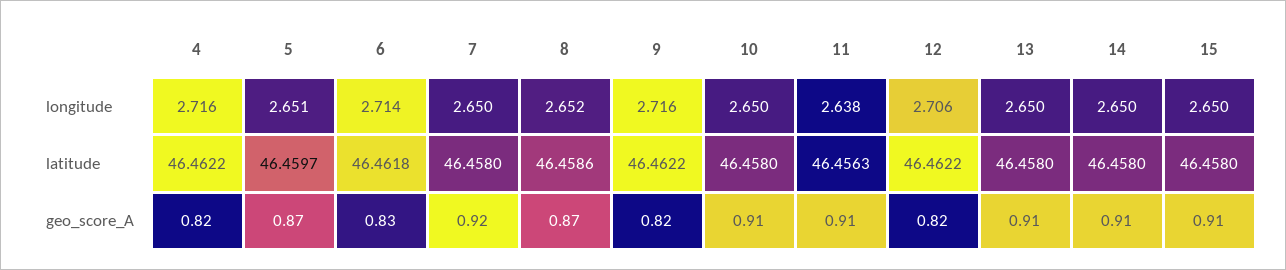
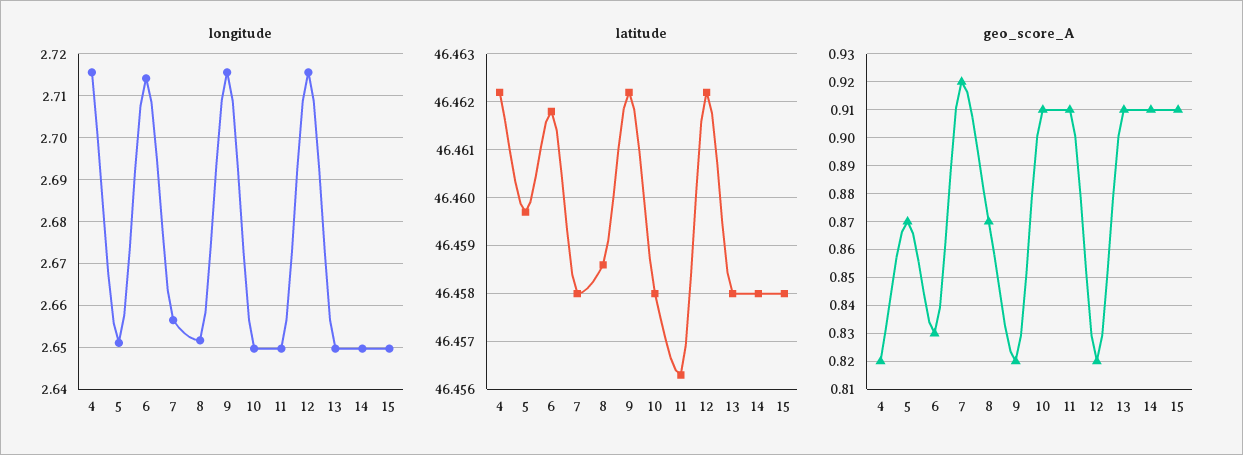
longitude, 7: 2.65 -> 2.656
longitude, 11: 2.638 -> 2.65
longitude, 12: 2.706 -> 2.716

